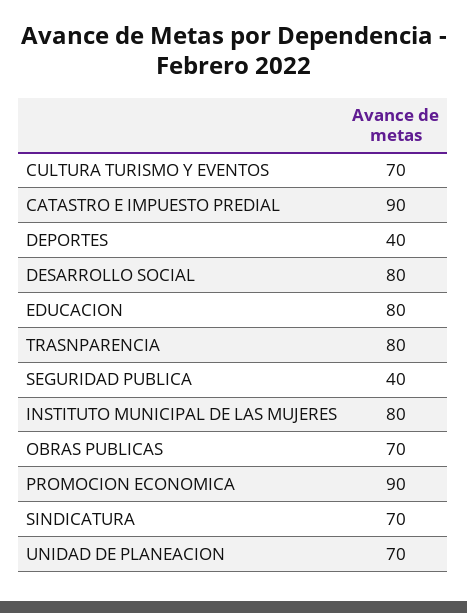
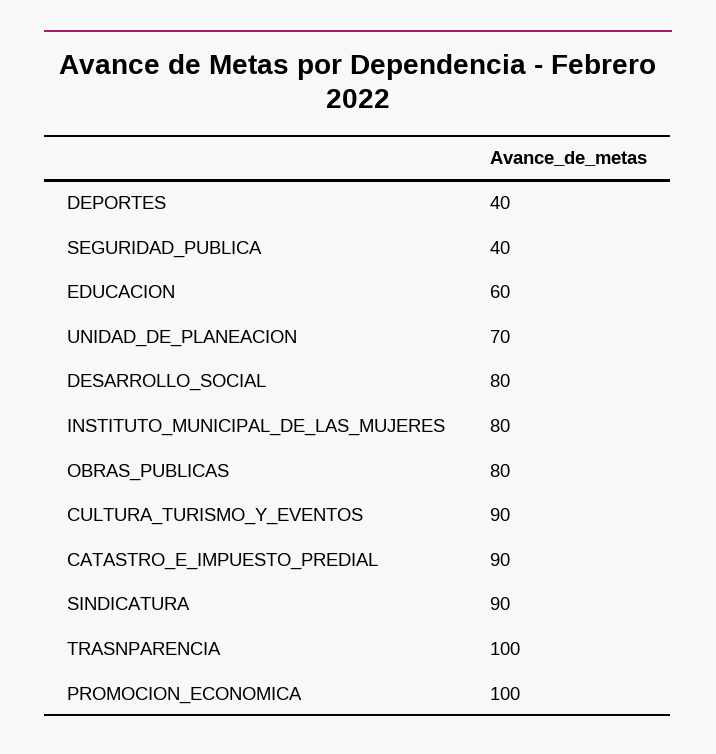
CULTURA TURISMO Y EVENTOS: 70 -> 90
EDUCACION: 80 -> 60
TRASNPARENCIA: 80 -> 100
OBRAS PUBLICAS: 70 -> 80
PROMOCION ECONOMICA: 90 -> 100
SINDICATURA: 70 -> 90

